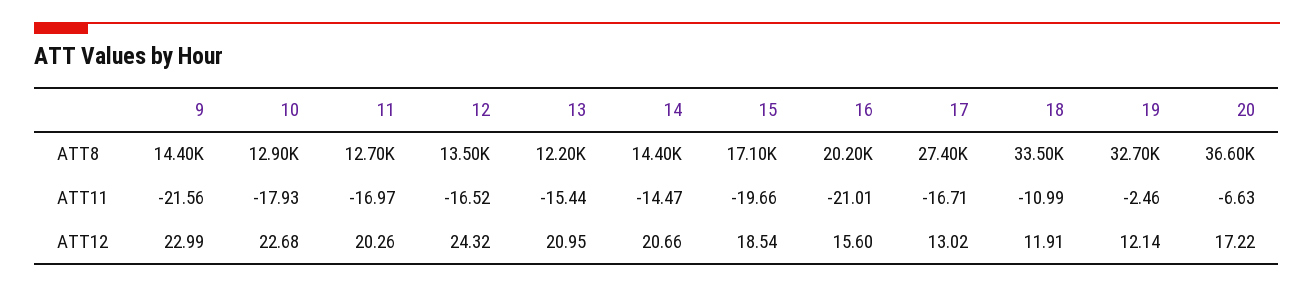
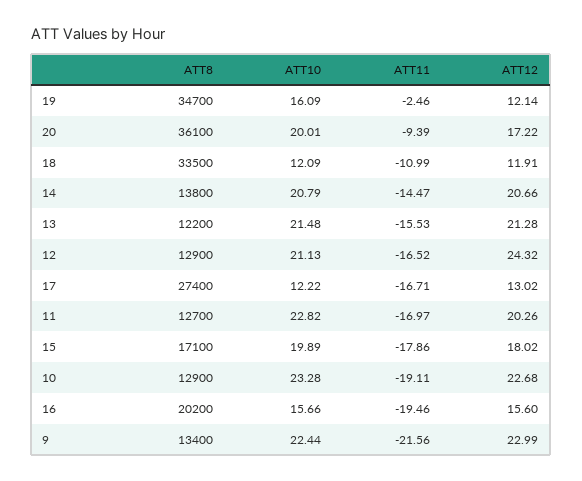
9, ATT8: 14400 -> 13400
12, ATT8: 13500 -> 12900
14, ATT8: 14400 -> 13800
19, ATT8: 32700 -> 34700
20, ATT8: 36600 -> 36100
10, ATT11: -17.93 -> -19.11
13, ATT11: -15.44 -> -15.53
15, ATT11: -19.66 -> -17.86
16, ATT11: -21.01 -> -19.46
20, ATT11: -6.63 -> -9.39
13, ATT12: 20.95 -> 21.28
15, ATT12: 18.54 -> 18.02
19, ATT10: none -> 16.09
20, ATT10: none -> 20.01
18, ATT10: none -> 12.09
14, ATT10: none -> 20.79
13, ATT10: none -> 21.48
12, ATT10: none -> 21.13
17, ATT10: none -> 12.22
11, ATT10: none -> 22.82
15, ATT10: none -> 19.89
10, ATT10: none -> 23.28
16, ATT10: none -> 15.66
9, ATT10: none -> 22.44

